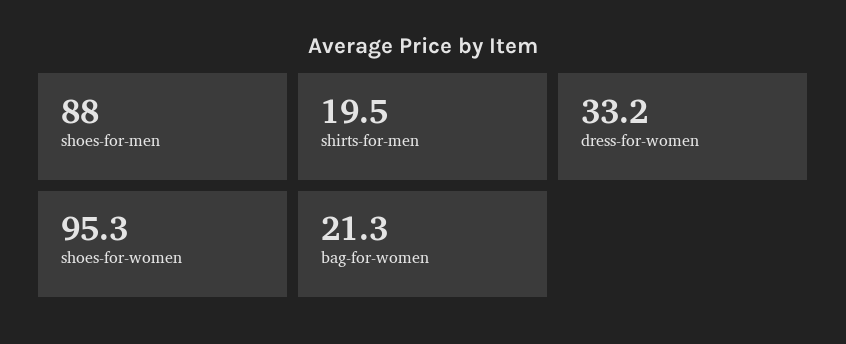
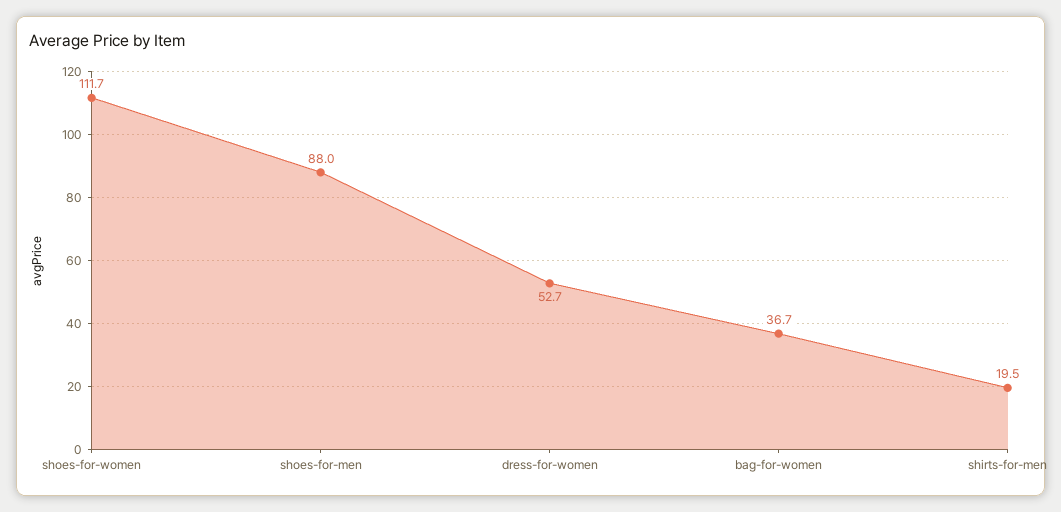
dress-for-women: 33.2 -> 52.7
shoes-for-women: 95.3 -> 111.7
bag-for-women: 21.3 -> 36.7

